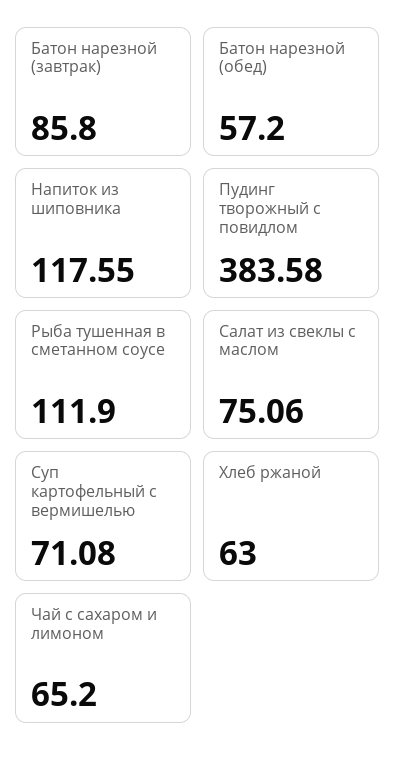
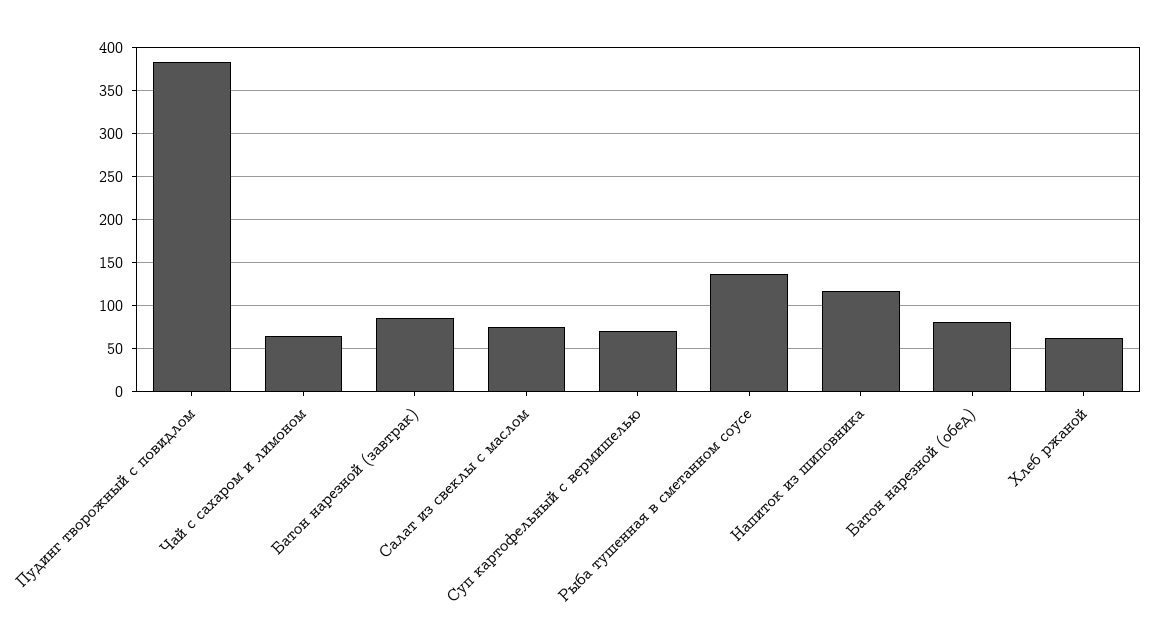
Батон нарезной (обед): 57.2 -> 80
Рыба тушенная в сметанном соусе: 111.9 -> 140

